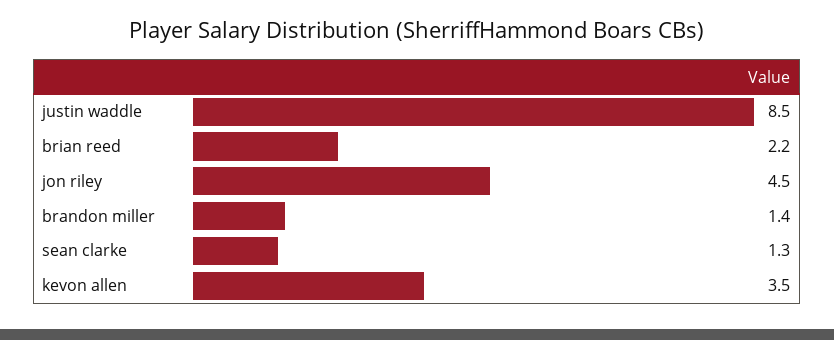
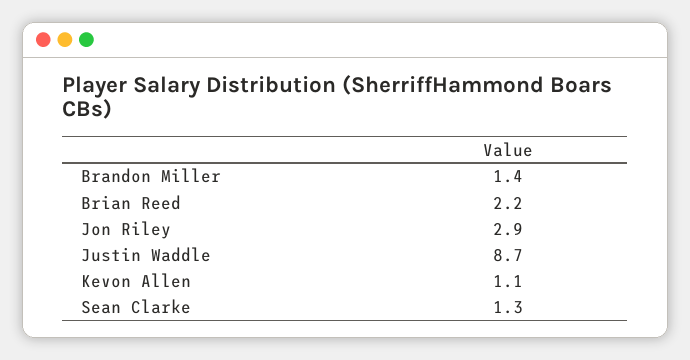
justin waddle: 8.5 -> 8.7
jon riley: 4.5 -> 2.9
kevon allen: 3.5 -> 1.1

